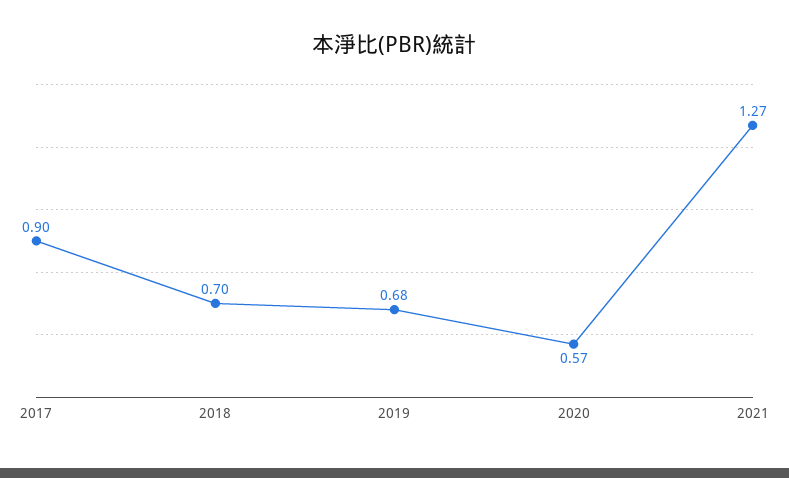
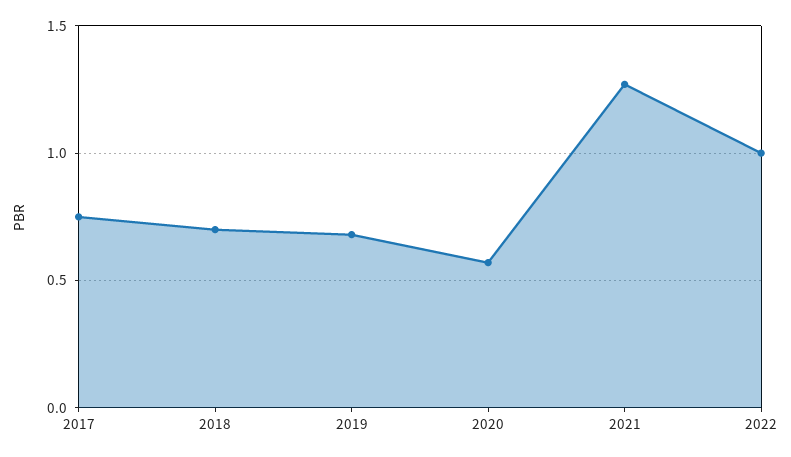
2017: 0.9 -> 0.75
2022: none -> 1

